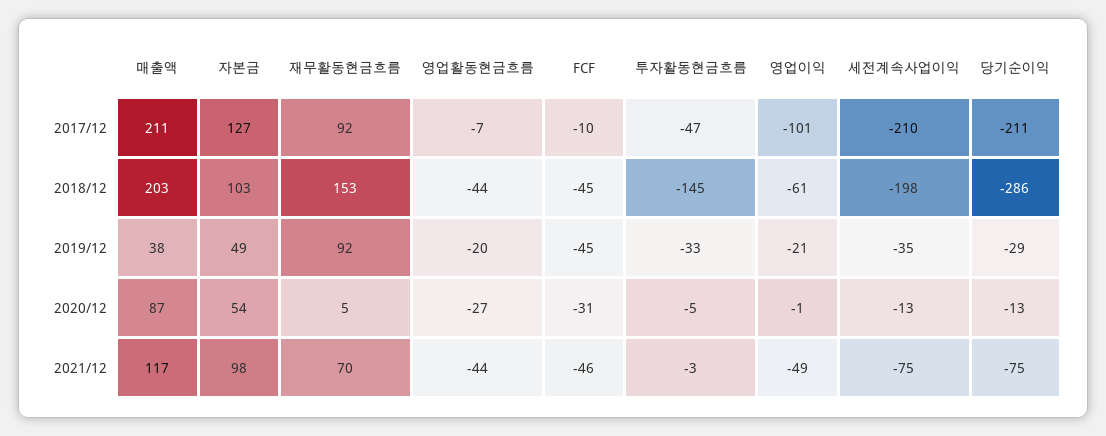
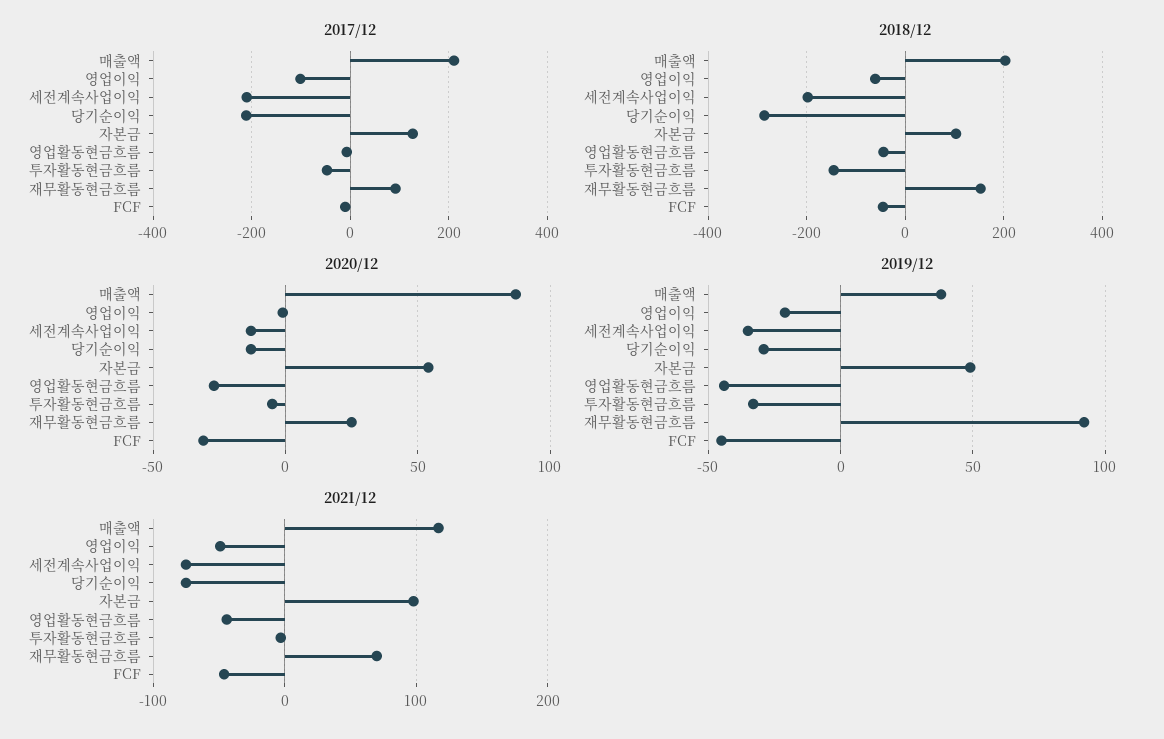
2019/12, 영업활동현금흐름: -20 -> -45
2020/12, 재무활동현금흐름: 5 -> 25

